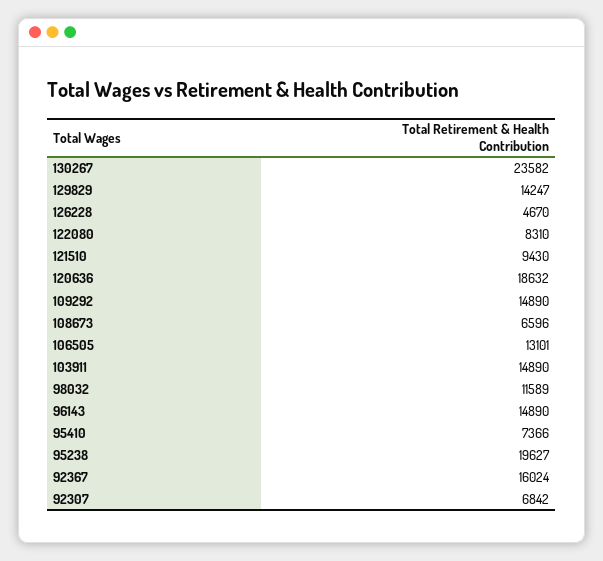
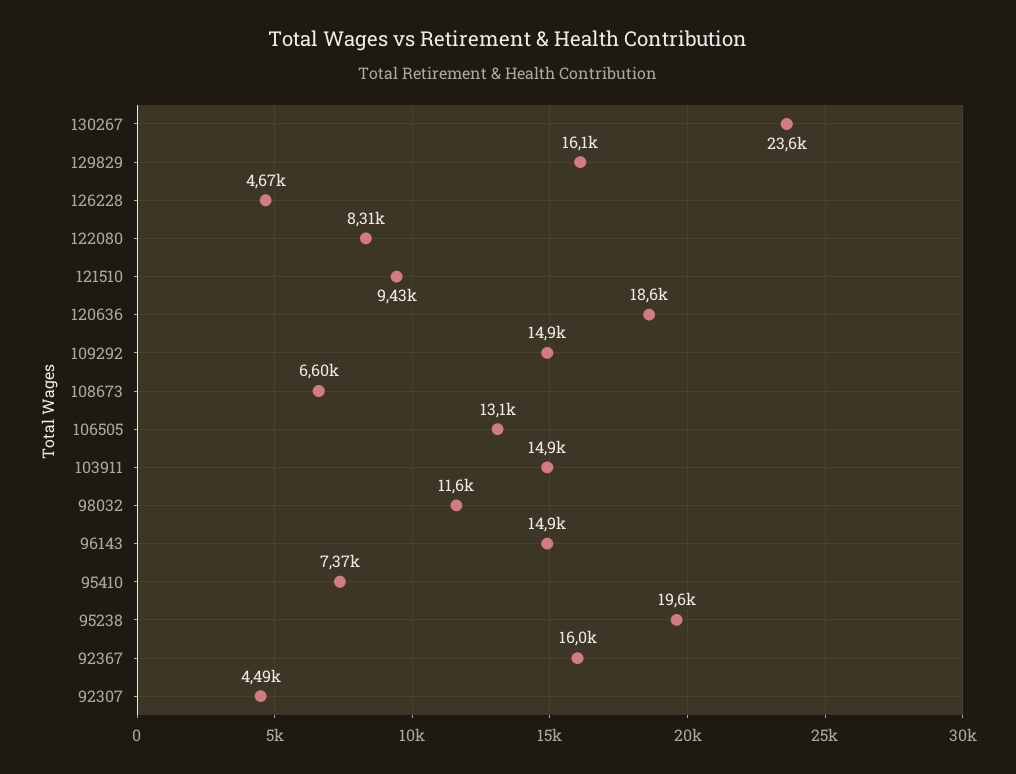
129829: 14247 -> 16100
92307: 6842 -> 4490

